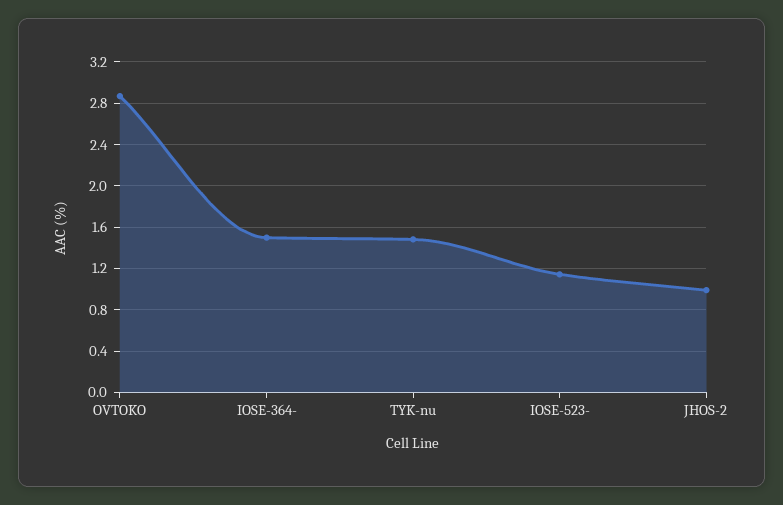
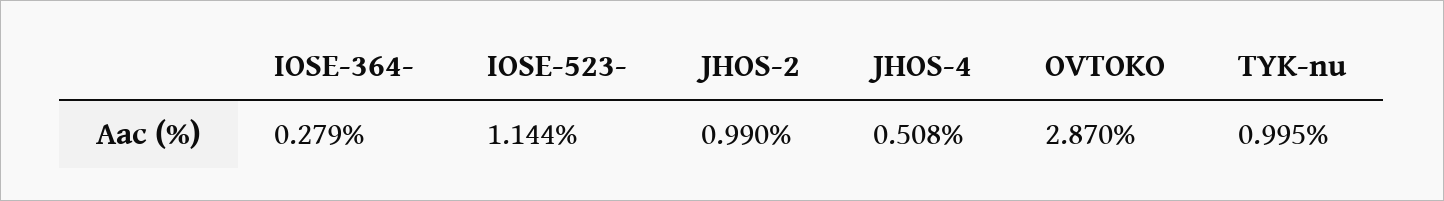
IOSE-364-: 1.5 -> 0.279
TYK-nu: 1.5 -> 0.995
JHOS-4: none -> 0.508

